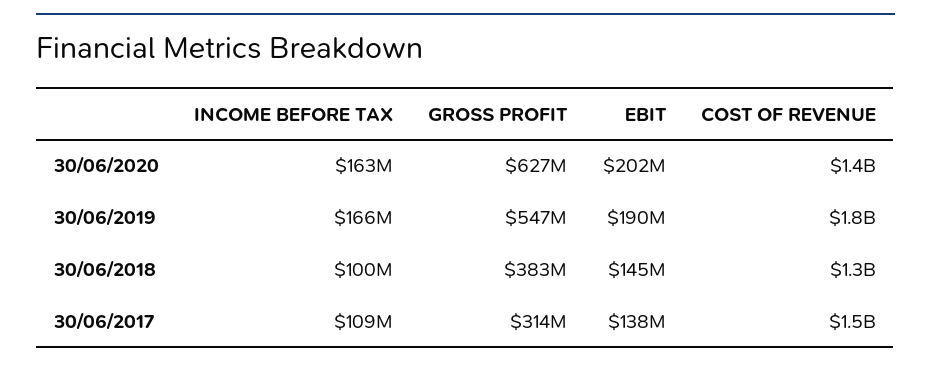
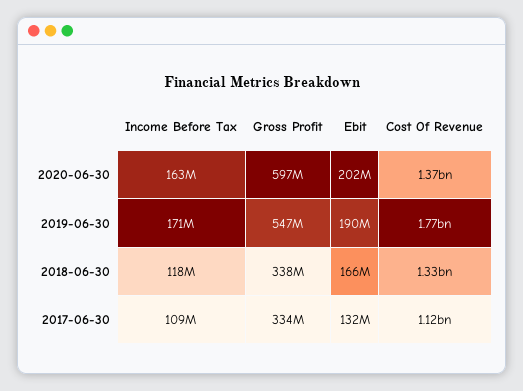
GROSS PROFIT, 30/06/2020: 627000000 -> 597000000
INCOME BEFORE TAX, 30/06/2019: 166000000 -> 171000000
INCOME BEFORE TAX, 30/06/2018: 100000000 -> 118000000
GROSS PROFIT, 30/06/2018: 383000000 -> 338000000
EBIT, 30/06/2018: 145000000 -> 166000000
GROSS PROFIT, 30/06/2017: 314000000 -> 334000000
EBIT, 30/06/2017: 138000000 -> 132000000
COST OF REVENUE, 30/06/2017: 1500000000 -> 1120000000

